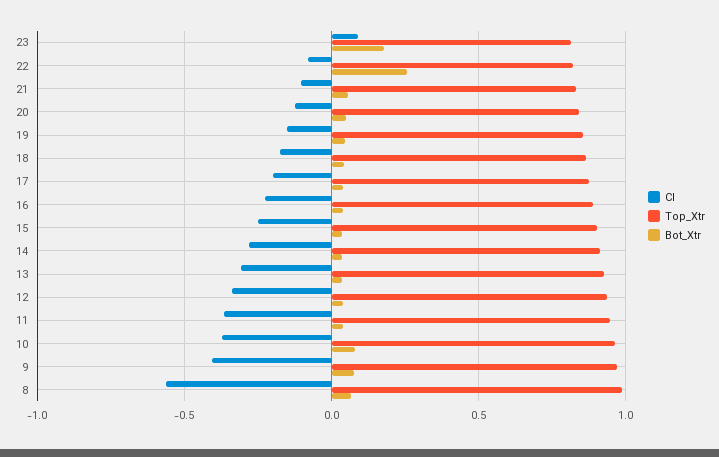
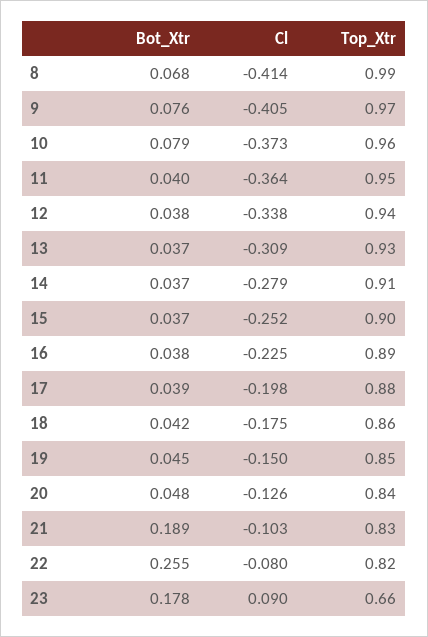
Top_Xtr, 23: 0.8 -> 0.66
Bot_Xtr, 21: 0.05 -> 0.189
Cl, 8: -0.55 -> -0.414

